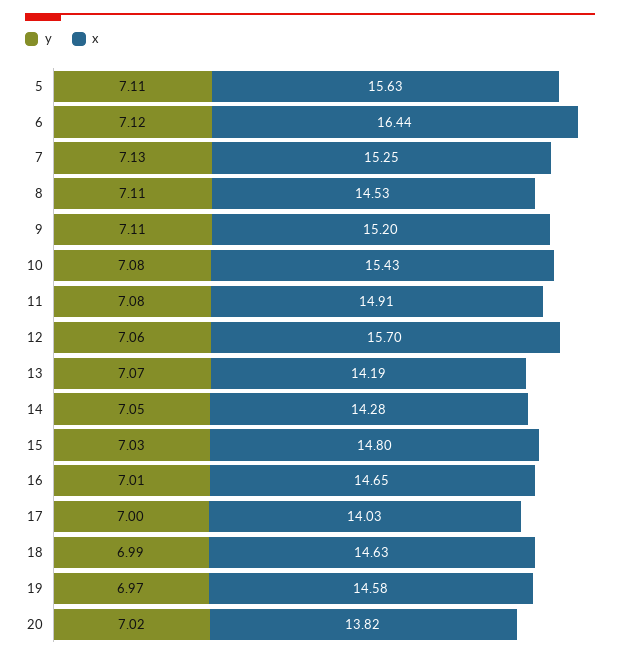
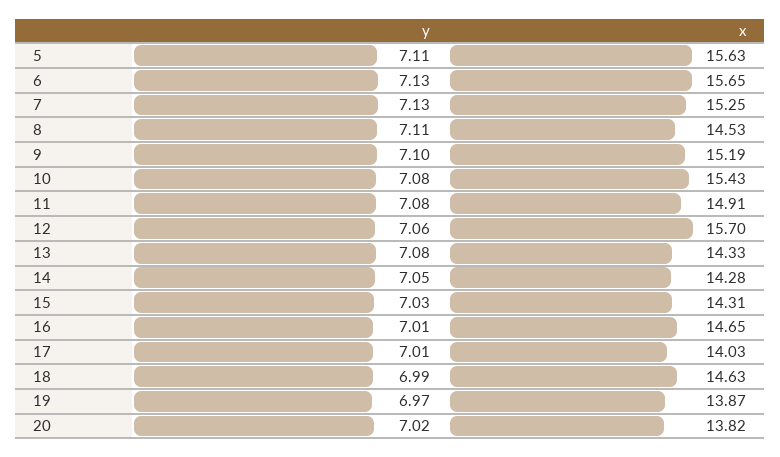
y, 6: 7.12 -> 7.13
x, 6: 16.44 -> 15.65
y, 9: 7.11 -> 7.1
x, 9: 15.2 -> 15.19
y, 13: 7.07 -> 7.08
x, 13: 14.19 -> 14.33
x, 15: 14.8 -> 14.31
y, 17: 7 -> 7.01
x, 19: 14.58 -> 13.87

